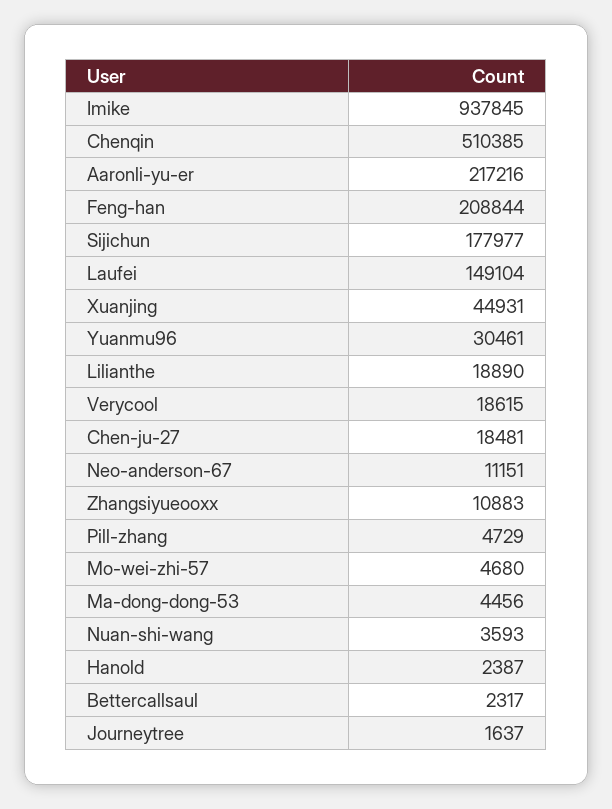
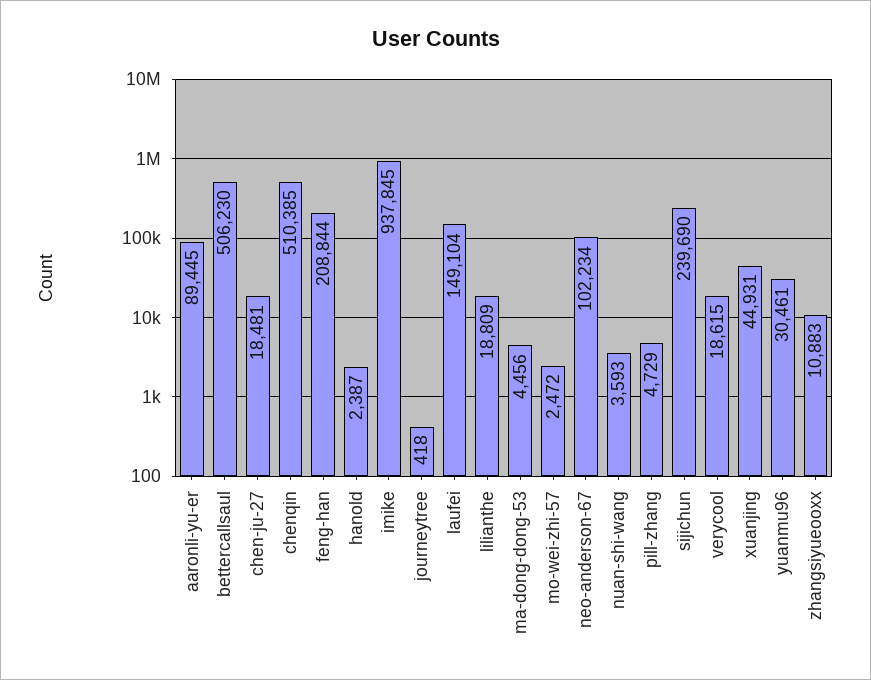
Aaronli-yu-er: 217216 -> 89445
Sijichun: 177977 -> 239690
Lilianthe: 18890 -> 18809
Neo-anderson-67: 11151 -> 102234
Mo-wei-zhi-57: 4680 -> 2472
Bettercallsaul: 2317 -> 506230
Journeytree: 1637 -> 418

